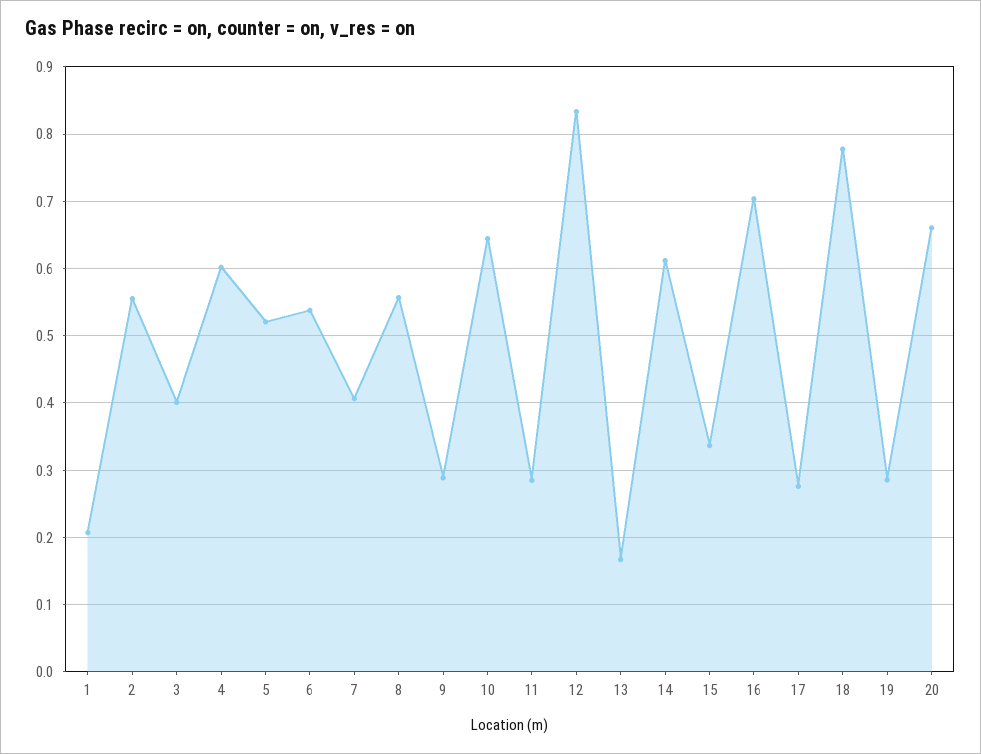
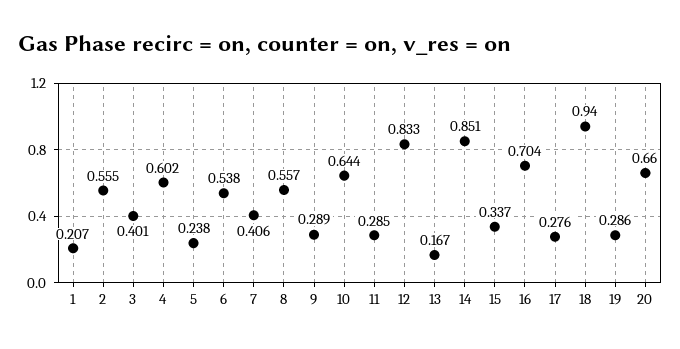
5: 0.52 -> 0.238
14: 0.61 -> 0.851
18: 0.78 -> 0.94

